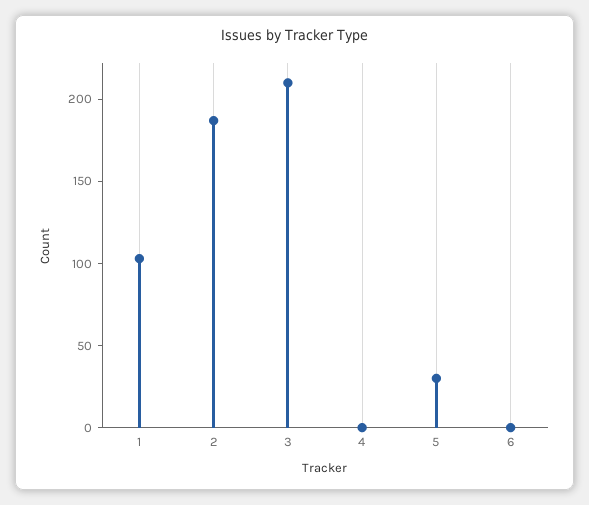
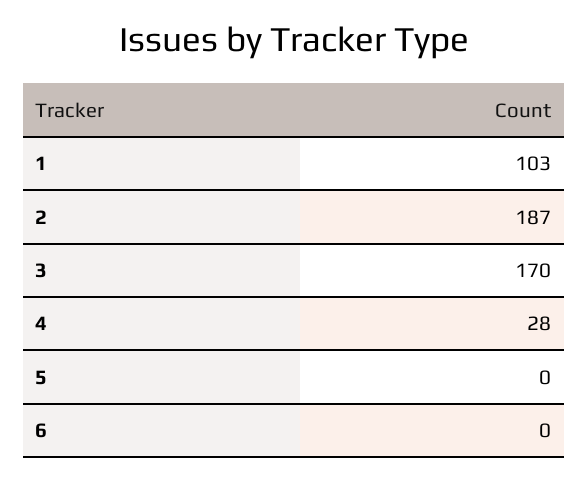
3: 210 -> 170
4: 0 -> 28
5: 30 -> 0

